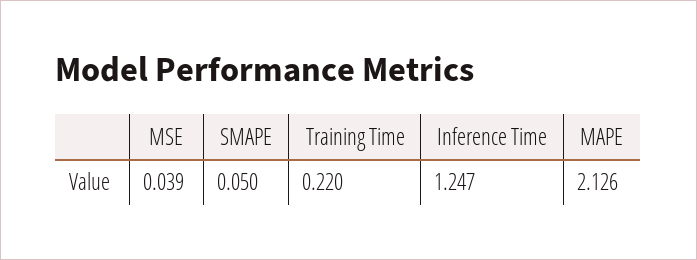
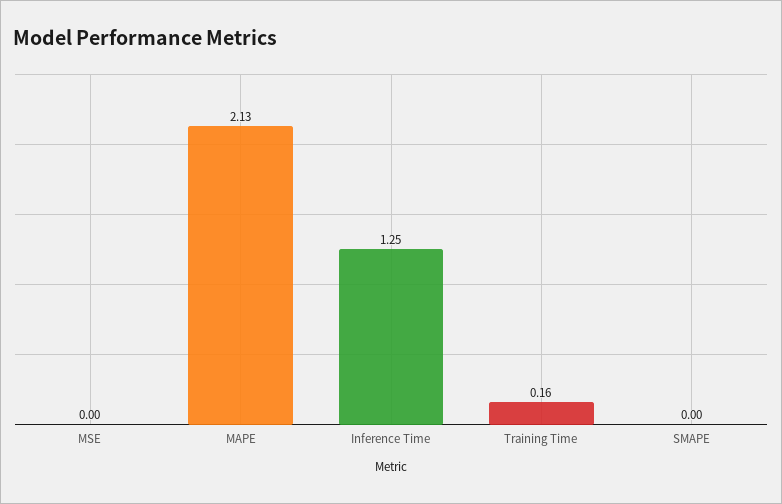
MSE: 0.039 -> 0
SMAPE: 0.05 -> 0
Training Time: 0.22 -> 0.16

